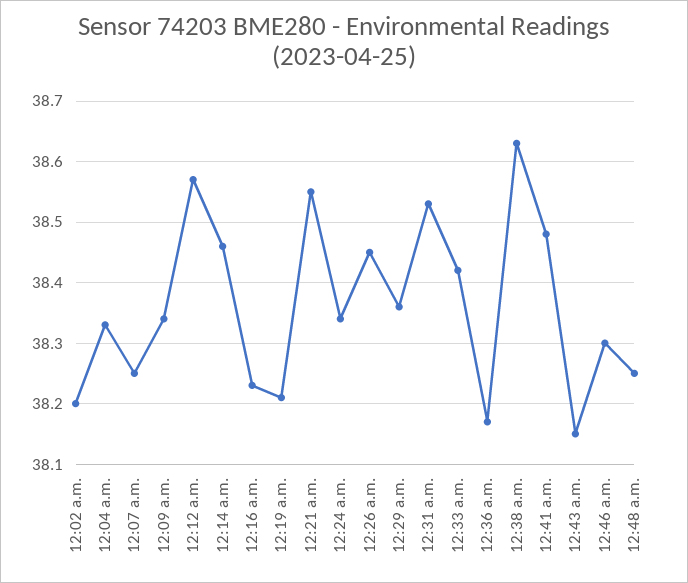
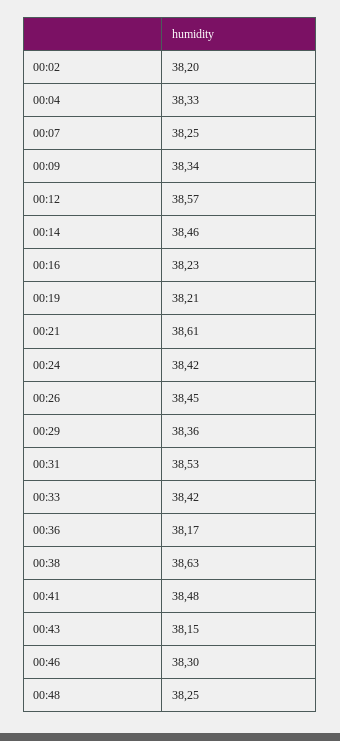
12:21 a.m.: 38.55 -> 38.61
12:24 a.m.: 38.34 -> 38.42

